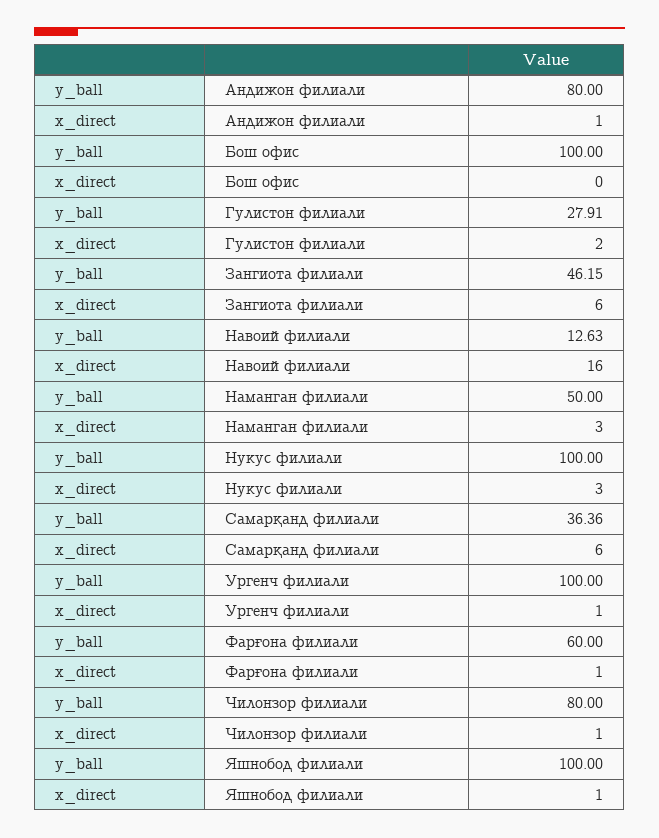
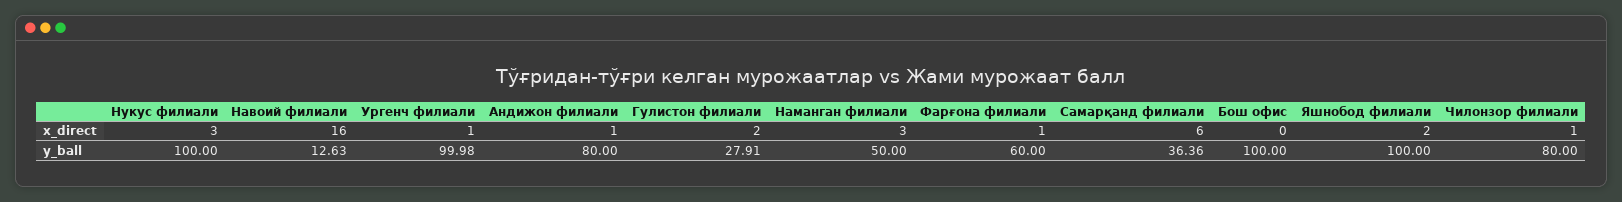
y_ball, Зангиота филиали: 46.15 -> none
x_direct, Зангиота филиали: 6 -> none
y_ball, Ургенч филиали: 100 -> 99.98
x_direct, Яшнобод филиали: 1 -> 2

